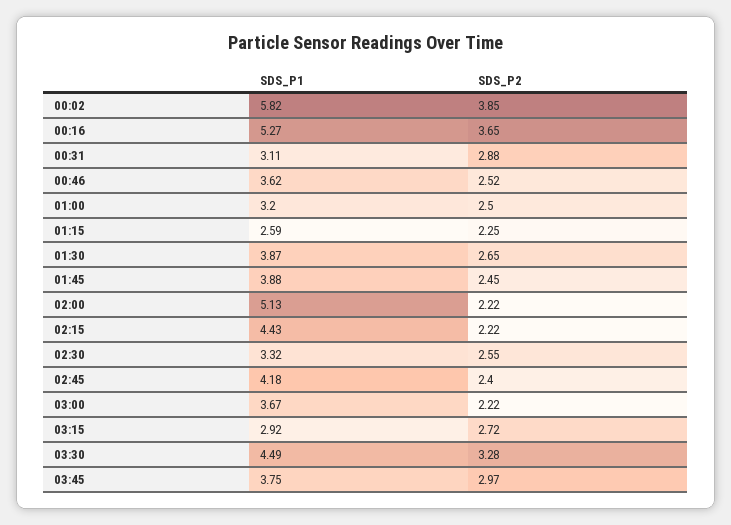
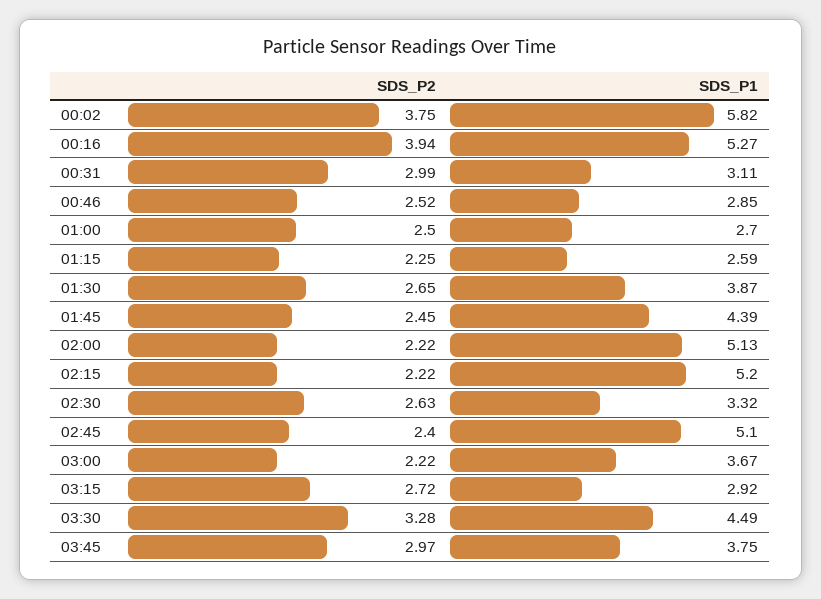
SDS_P2, 00:02: 3.85 -> 3.75
SDS_P2, 00:16: 3.65 -> 3.94
SDS_P2, 00:31: 2.88 -> 2.99
SDS_P1, 00:46: 3.62 -> 2.85
SDS_P1, 01:00: 3.2 -> 2.7
SDS_P1, 01:45: 3.88 -> 4.39
SDS_P1, 02:15: 4.43 -> 5.2
SDS_P2, 02:30: 2.55 -> 2.63
SDS_P1, 02:45: 4.18 -> 5.1

